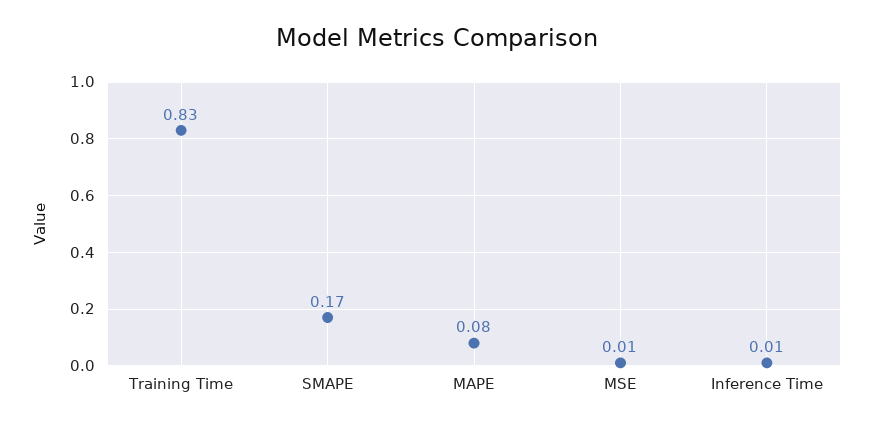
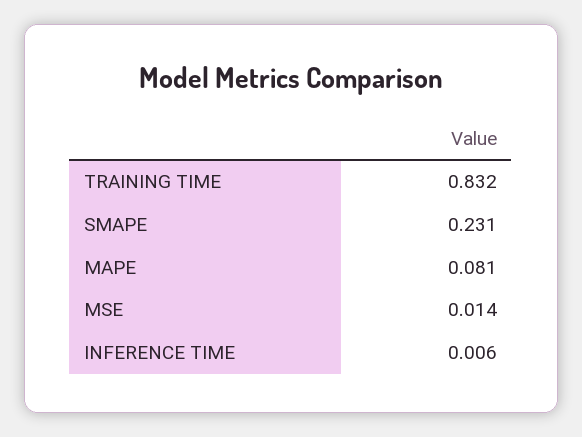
SMAPE: 0.17 -> 0.231

